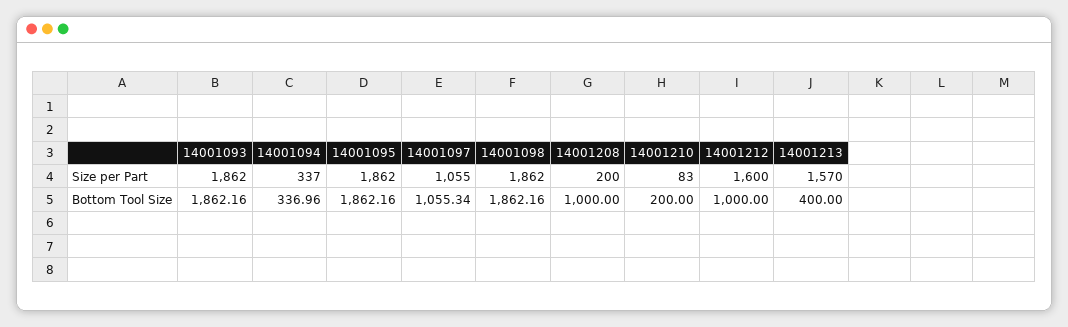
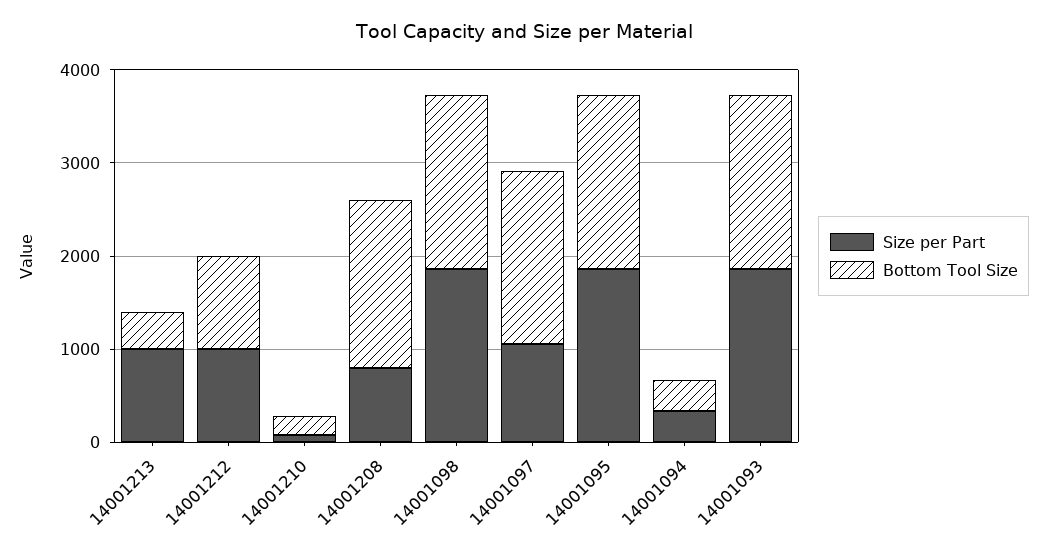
Size per Part, 14001208: 200 -> 800
Size per Part, 14001212: 1600 -> 1000
Size per Part, 14001213: 1570 -> 1000
Bottom Tool Size, 14001097: 1055.34 -> 1800
Bottom Tool Size, 14001208: 1000 -> 1800

